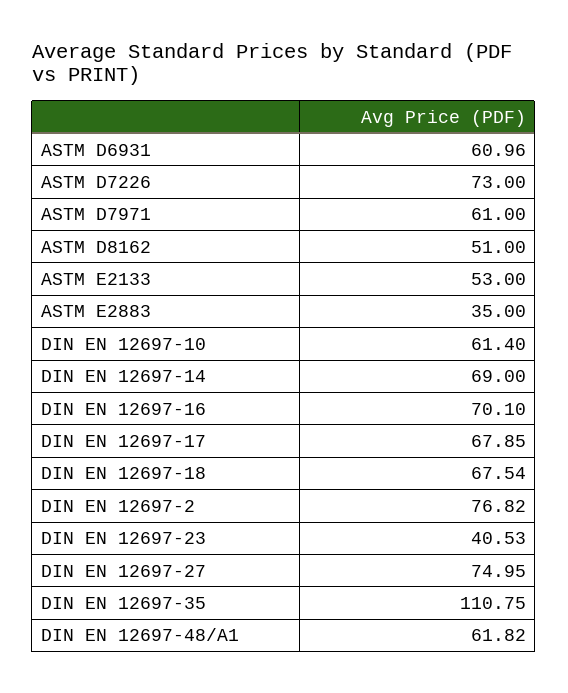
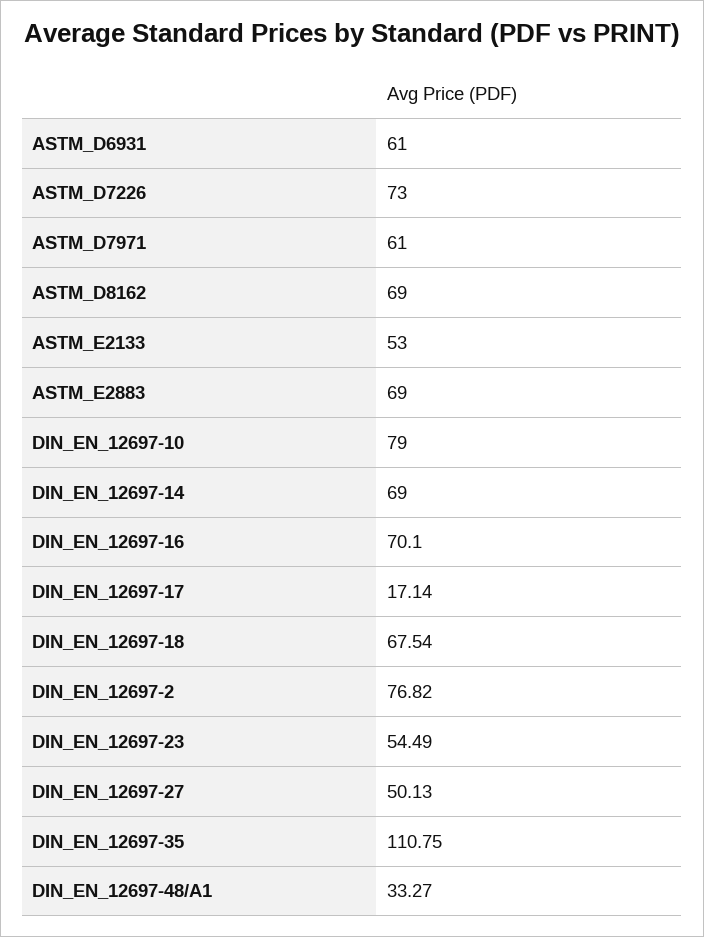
ASTM D6931: 60.96 -> 61
ASTM D8162: 51 -> 69
ASTM E2883: 35 -> 69
DIN EN 12697-10: 61.4 -> 79
DIN EN 12697-17: 67.85 -> 17.14
DIN EN 12697-23: 40.53 -> 54.49
DIN EN 12697-27: 74.95 -> 50.13
DIN EN 12697-48/A1: 61.82 -> 33.27

